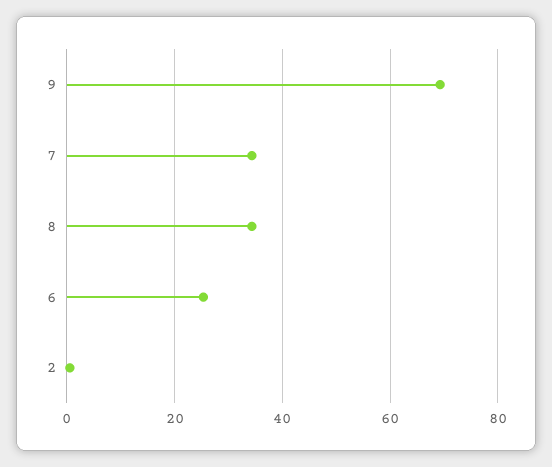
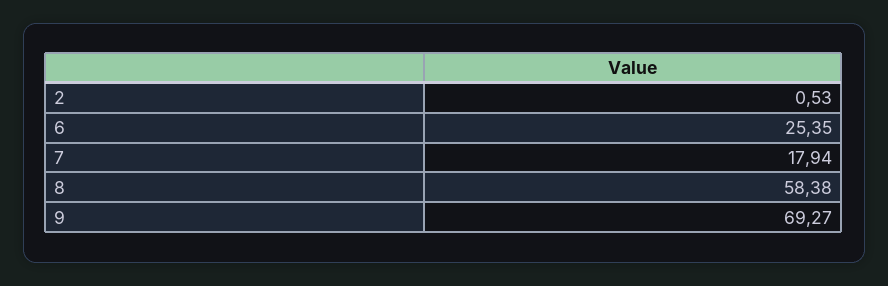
7: 34 -> 17.94
8: 34 -> 58.38

